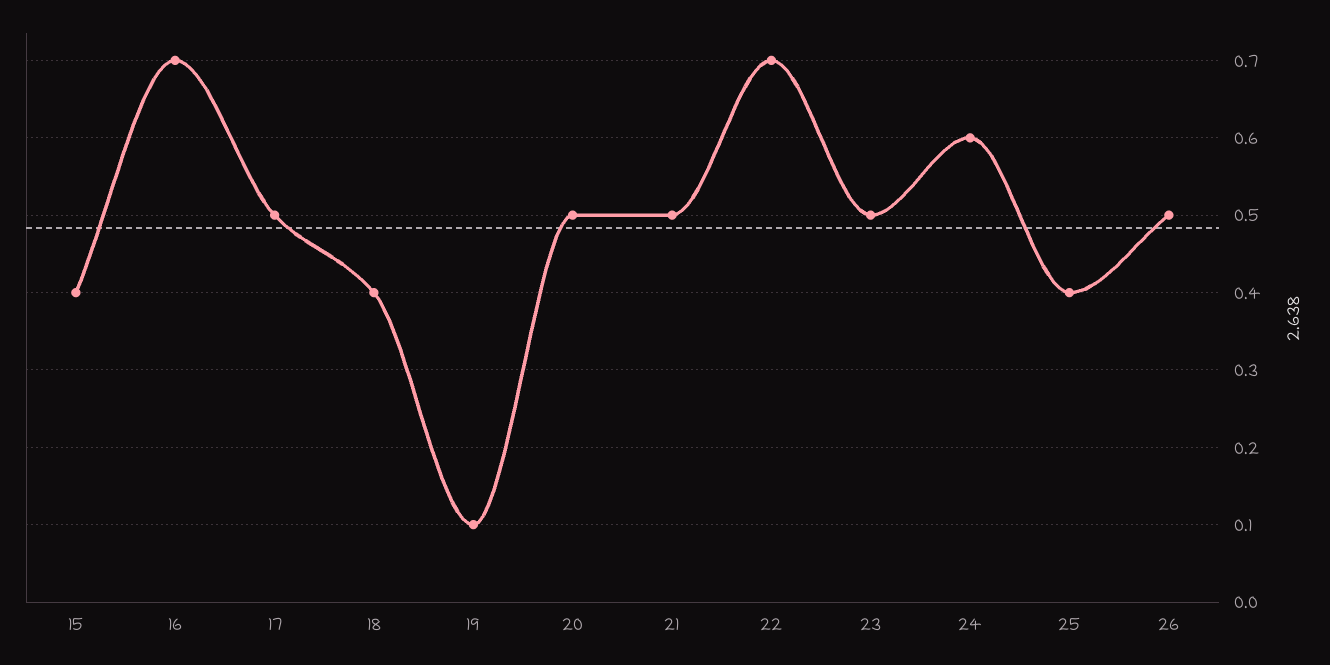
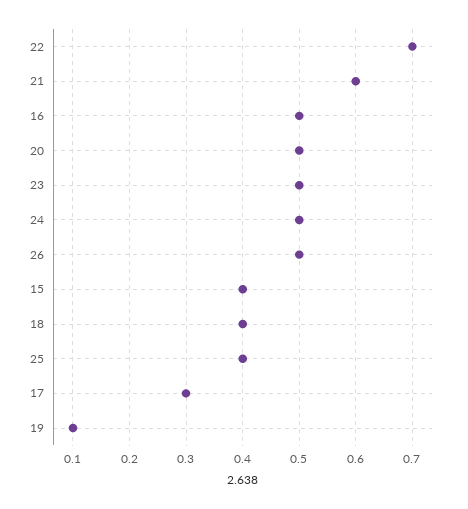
16: 0.7 -> 0.5
17: 0.5 -> 0.3
21: 0.5 -> 0.6
24: 0.6 -> 0.5

